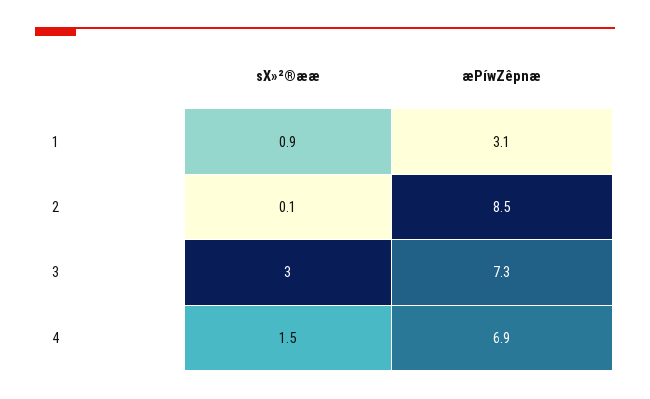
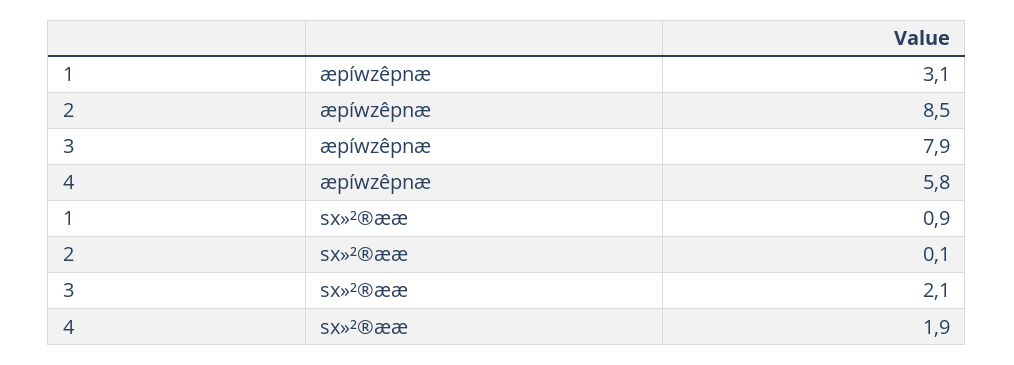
sX»²®ææ, 3: 3 -> 2.1
æPíwZêpnæ, 3: 7.3 -> 7.9
sX»²®ææ, 4: 1.5 -> 1.9
æPíwZêpnæ, 4: 6.9 -> 5.8

